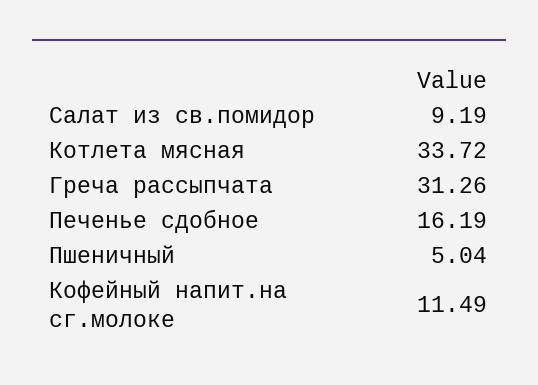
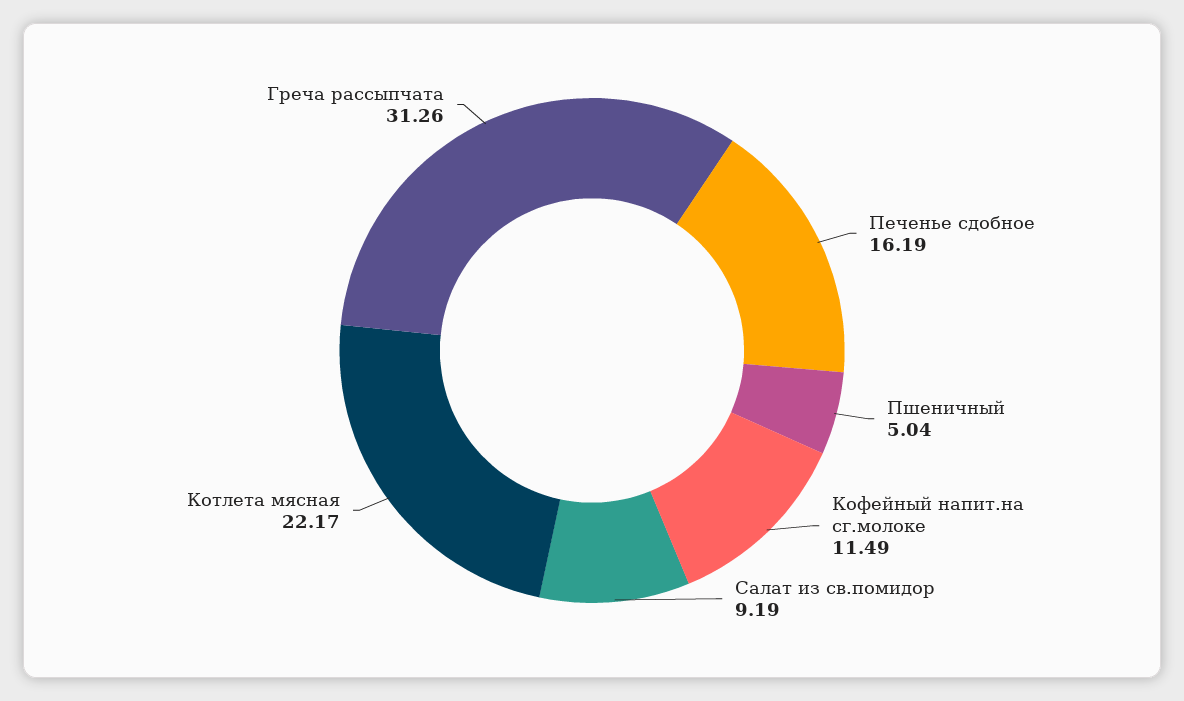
Котлета мясная: 33.72 -> 22.17

